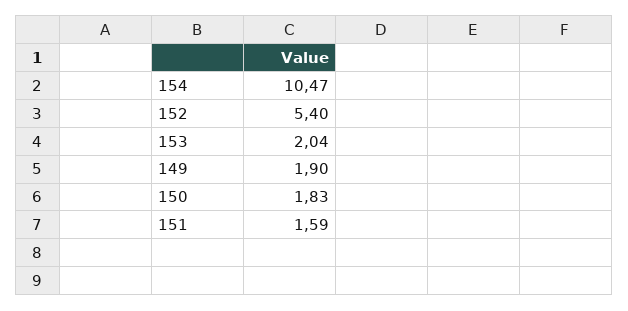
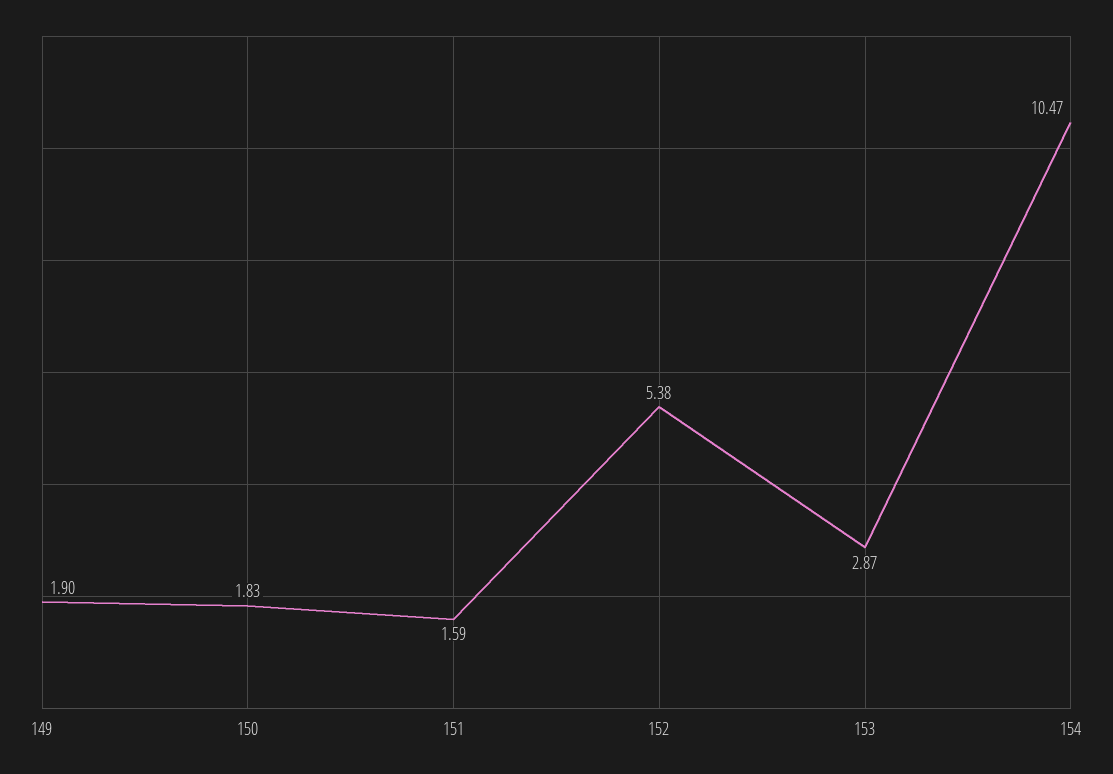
152: 5.4 -> 5.38
153: 2.04 -> 2.87

